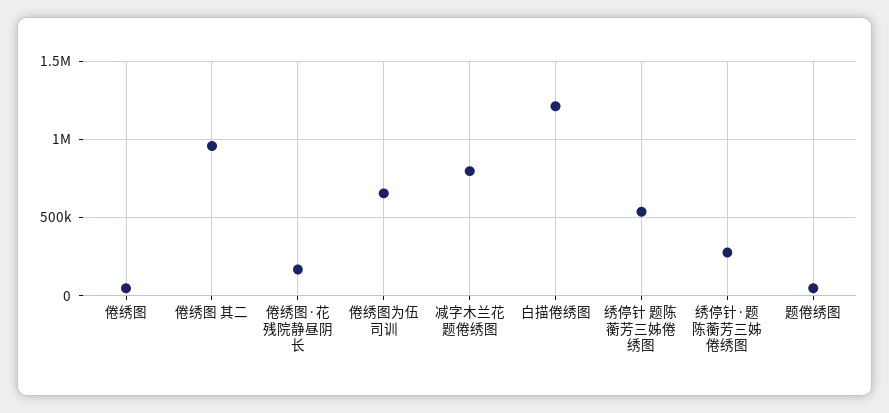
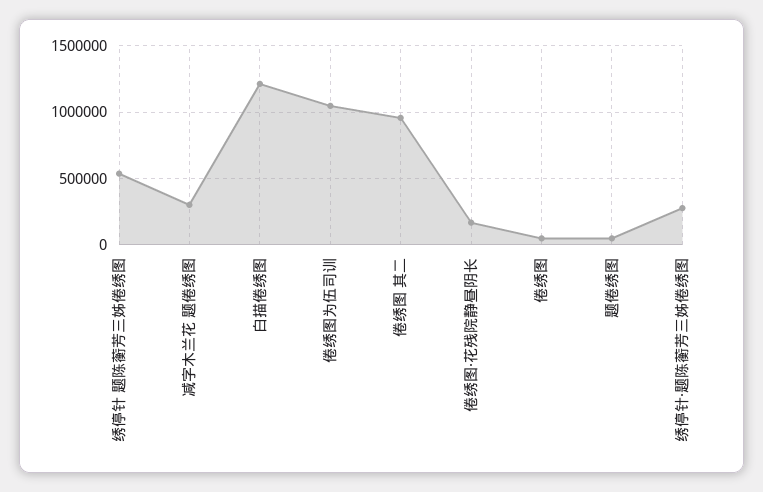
倦绣图为伍司训: 650000 -> 1050000
减字木兰花 题倦绣图: 800000 -> 300000

